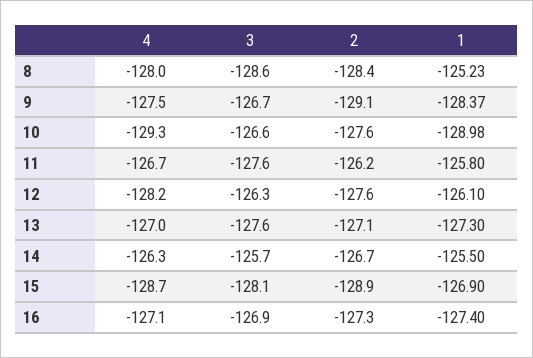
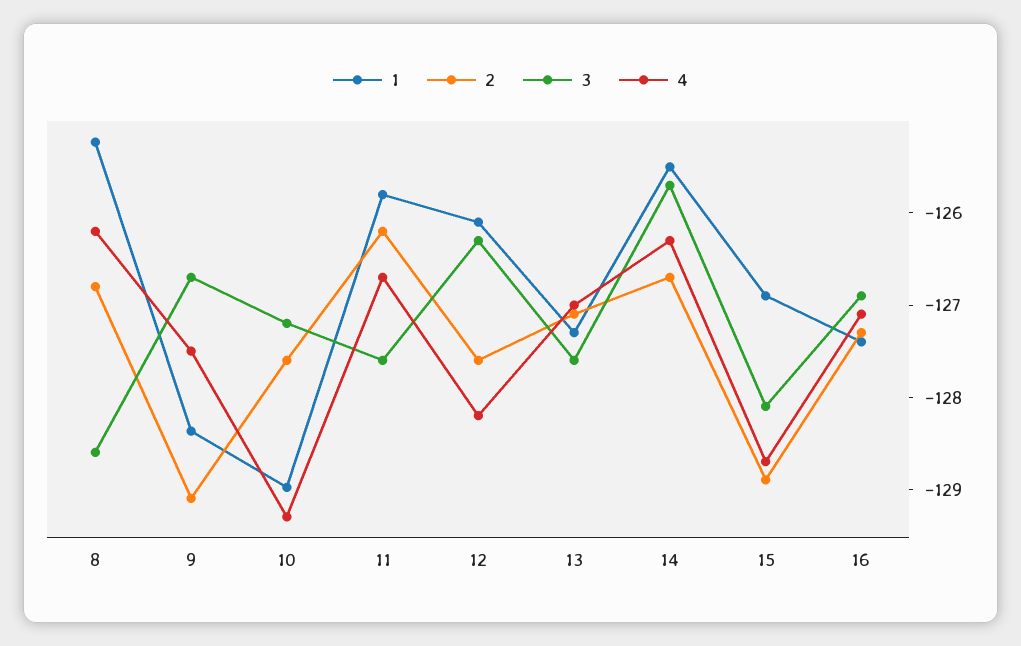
4, 8: -128 -> -126.2
2, 8: -128.4 -> -126.8
3, 10: -126.6 -> -127.2

